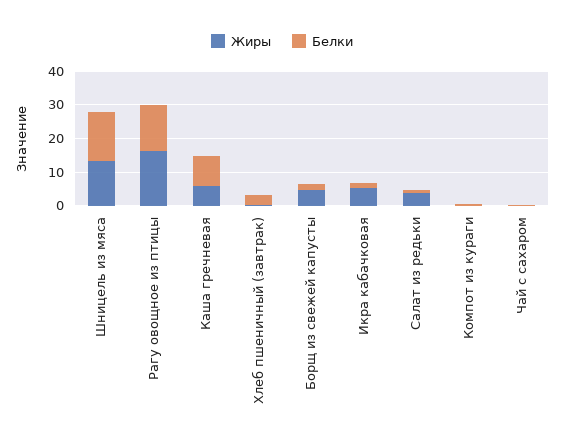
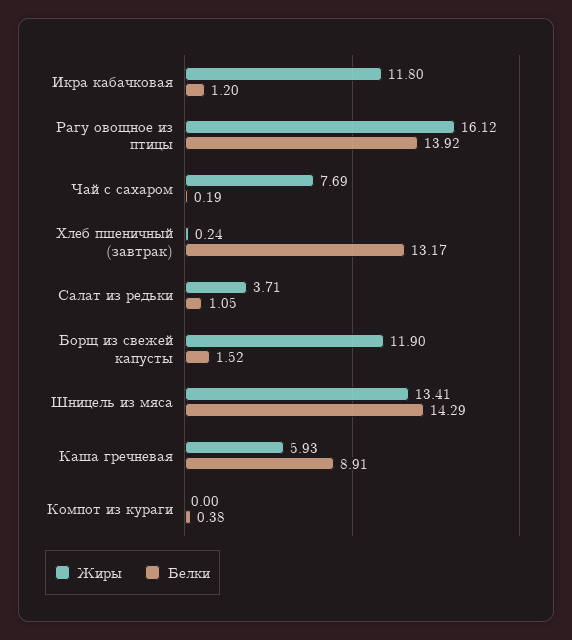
Белки, Хлеб пшеничный (завтрак): 2.5 -> 13.17
Жиры, Борщ из свежей капусты: 5 -> 11.9
Жиры, Икра кабачковая: 5 -> 11.8
Жиры, Чай с сахаром: 0 -> 7.69

